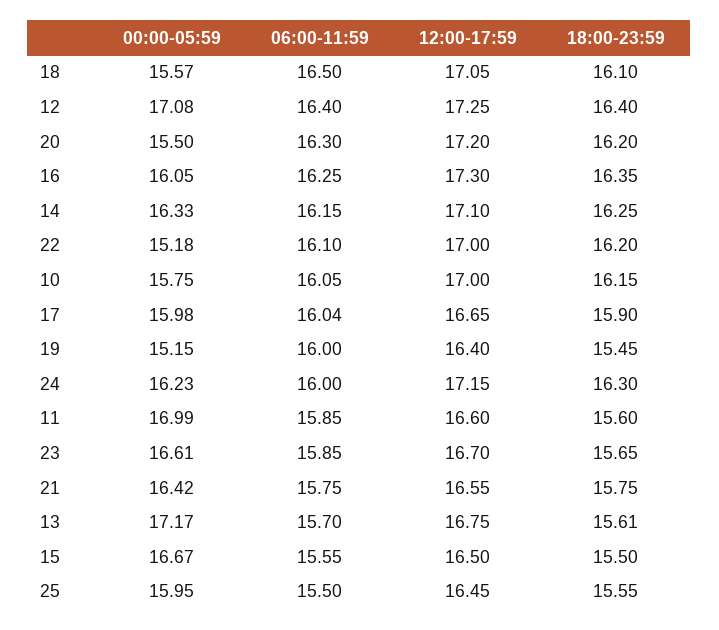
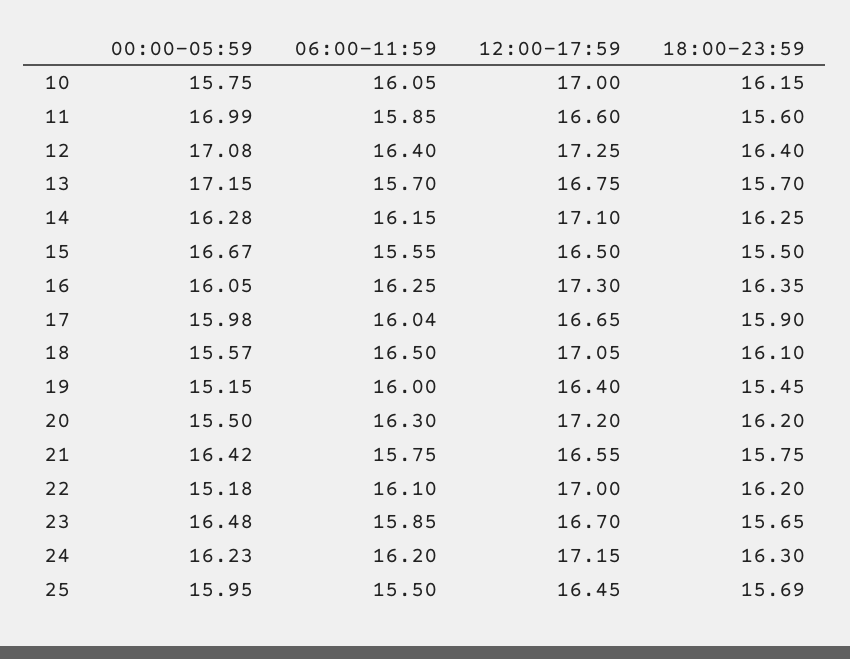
00:00-05:59, 14: 16.33 -> 16.28
06:00-11:59, 24: 16 -> 16.2
00:00-05:59, 23: 16.61 -> 16.48
00:00-05:59, 13: 17.17 -> 17.15
18:00-23:59, 13: 15.61 -> 15.7
18:00-23:59, 25: 15.55 -> 15.69

